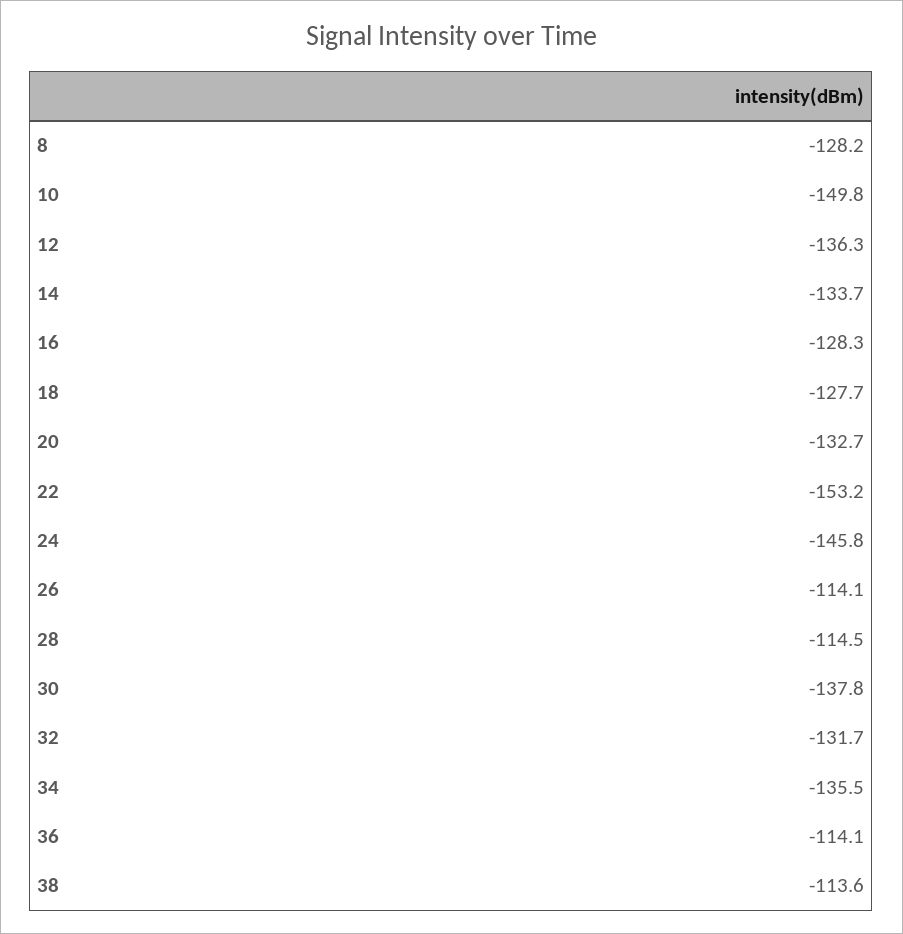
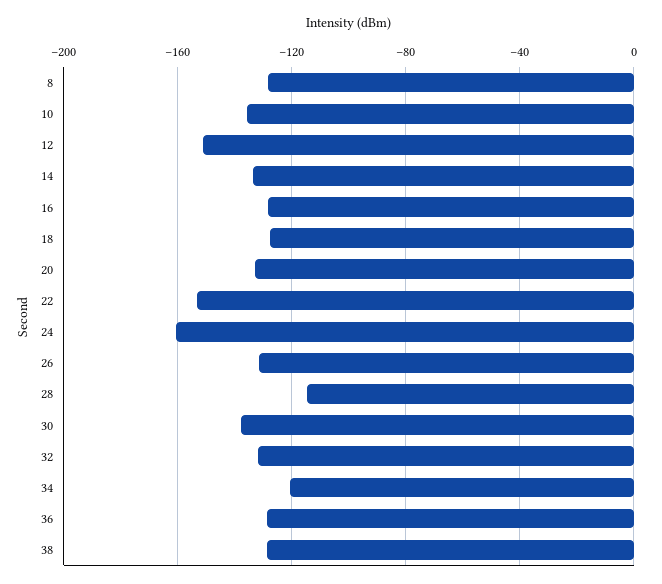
10: -149.8 -> -135
12: -136.3 -> -150
24: -145.8 -> -160
26: -114.1 -> -130
34: -135.5 -> -120
36: -114.1 -> -130
38: -113.6 -> -130

